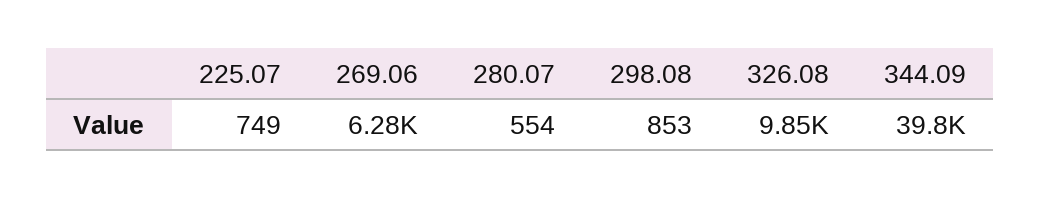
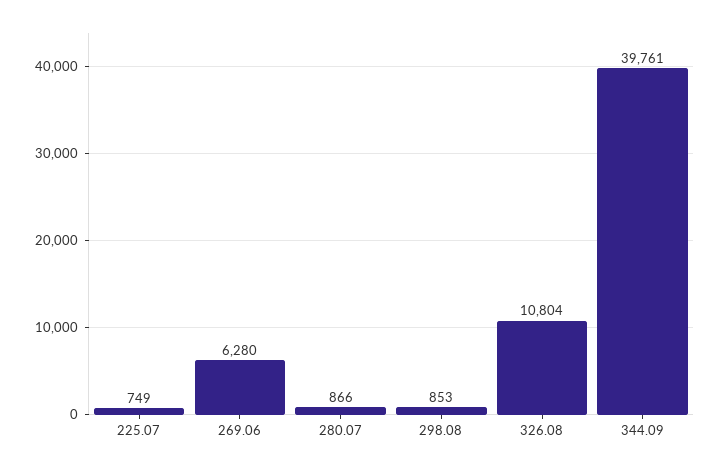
280.07: 554 -> 866
326.08: 9850 -> 10804

